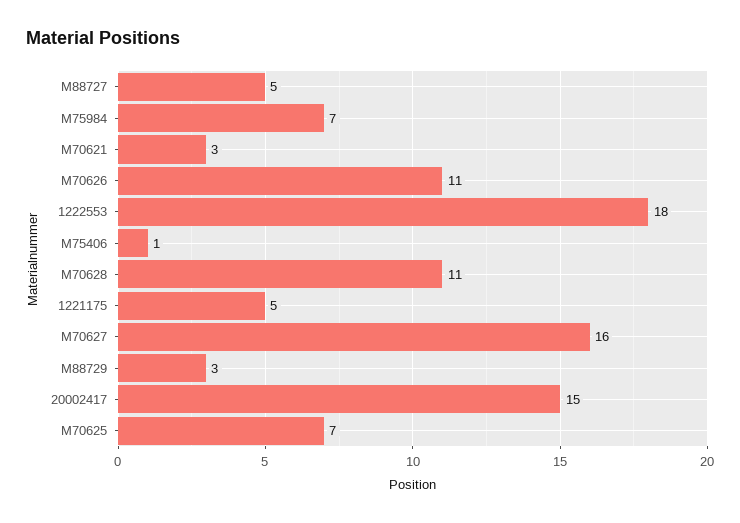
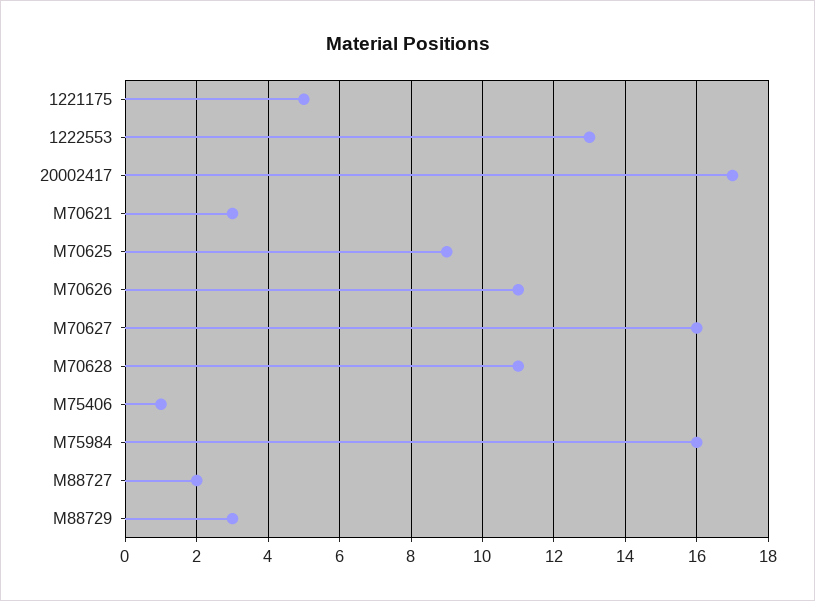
M88727: 5 -> 2
M75984: 7 -> 16
1222553: 18 -> 13
20002417: 15 -> 17
M70625: 7 -> 9

